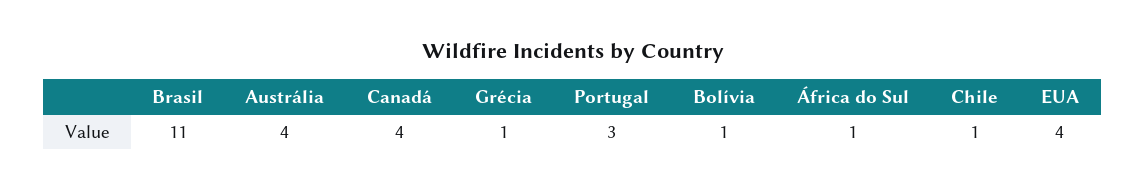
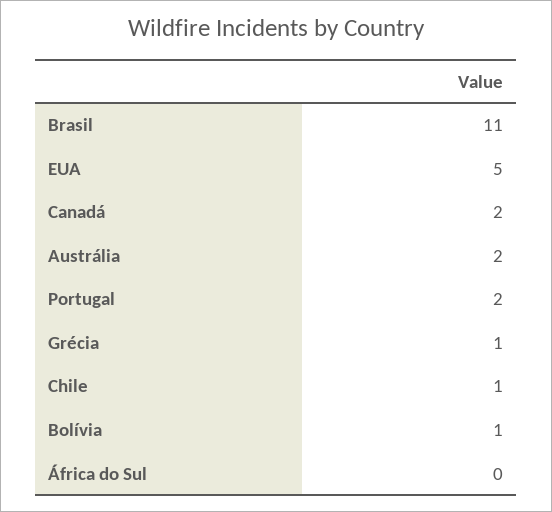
Austrália: 4 -> 2
Canadá: 4 -> 2
Portugal: 3 -> 2
África do Sul: 1 -> 0
EUA: 4 -> 5

